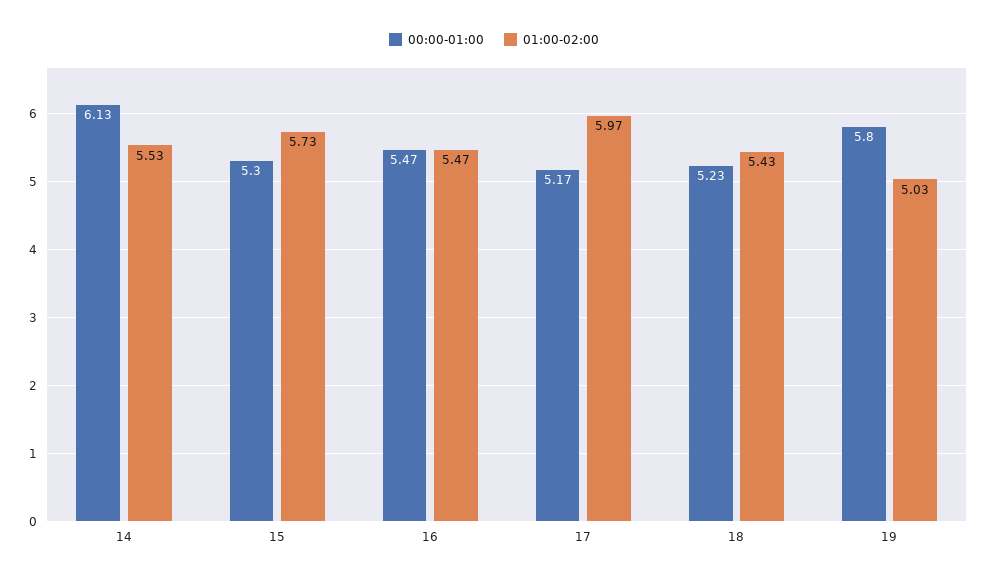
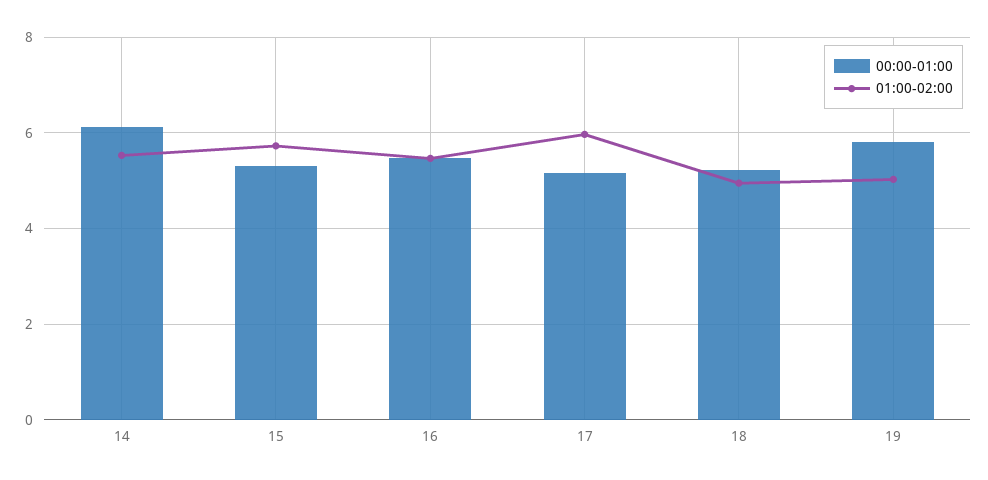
01:00-02:00, 18: 5.43 -> 5

